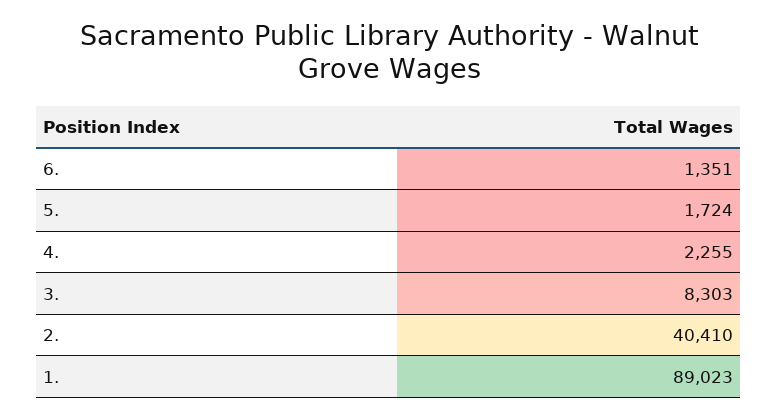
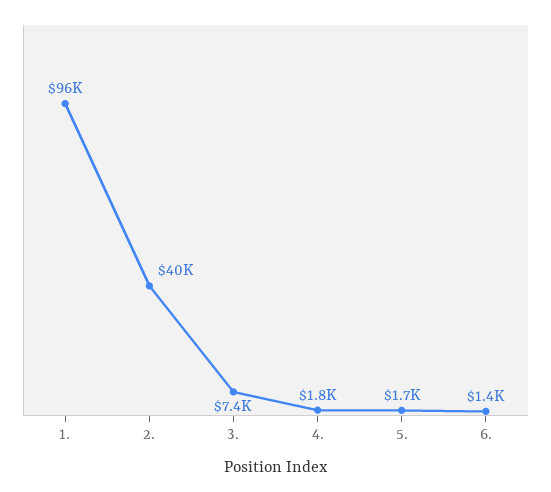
4.: 2255 -> 1800
3.: 8303 -> 7400
1.: 89023 -> 96000

